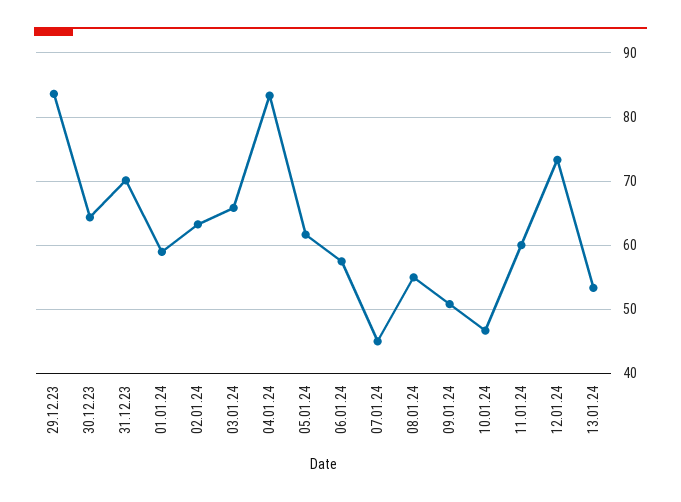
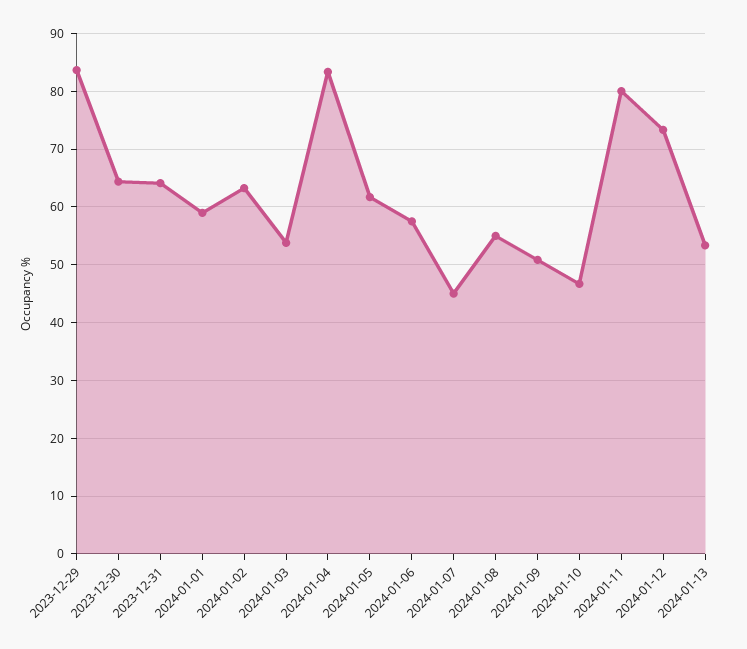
31.12.23: 70 -> 64
03.01.24: 66 -> 54
11.01.24: 60 -> 80

